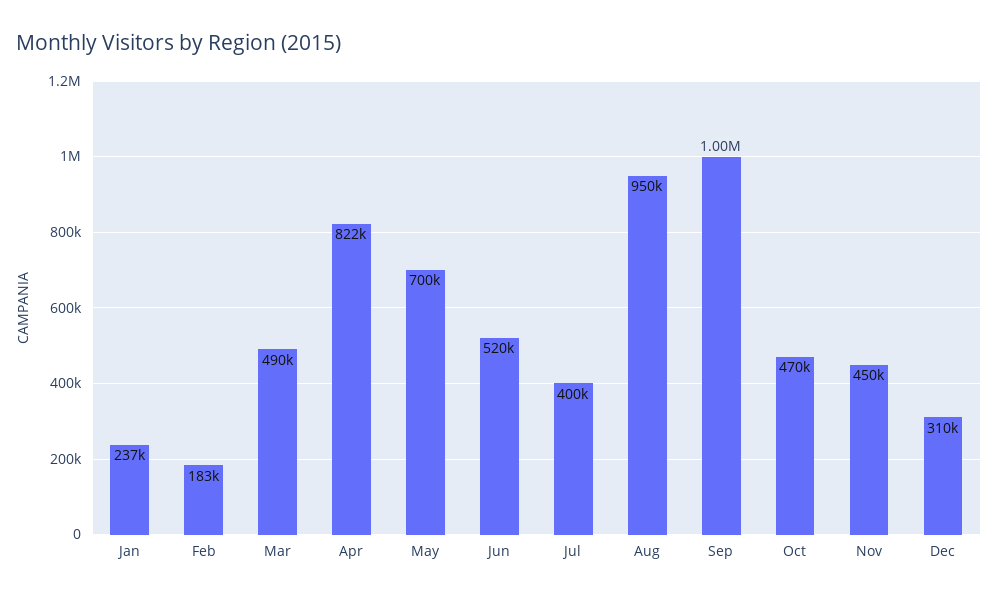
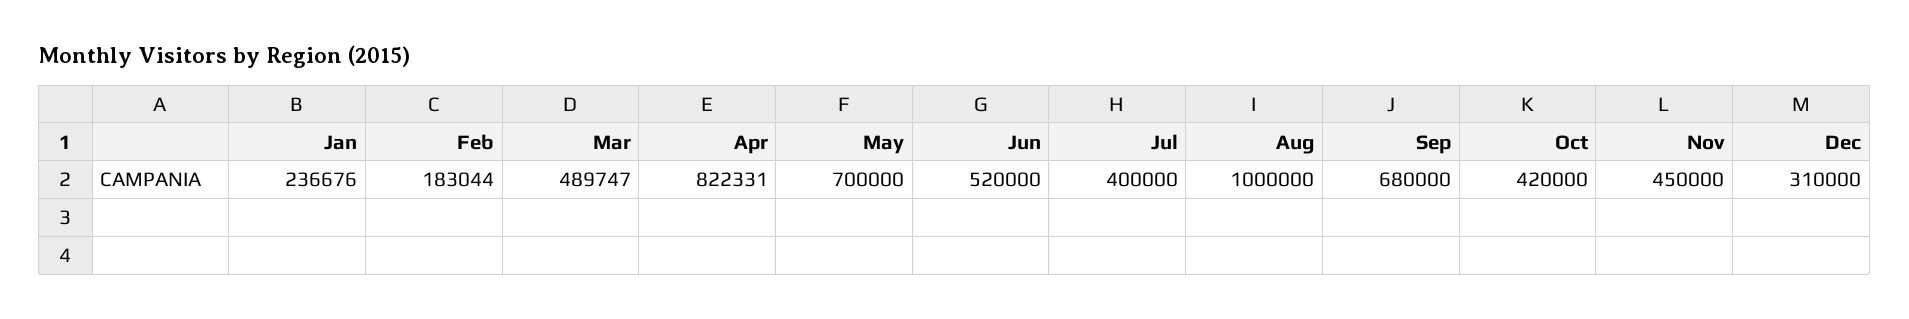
Aug: 950000 -> 1000000
Sep: 1000000 -> 680000
Oct: 470000 -> 420000

